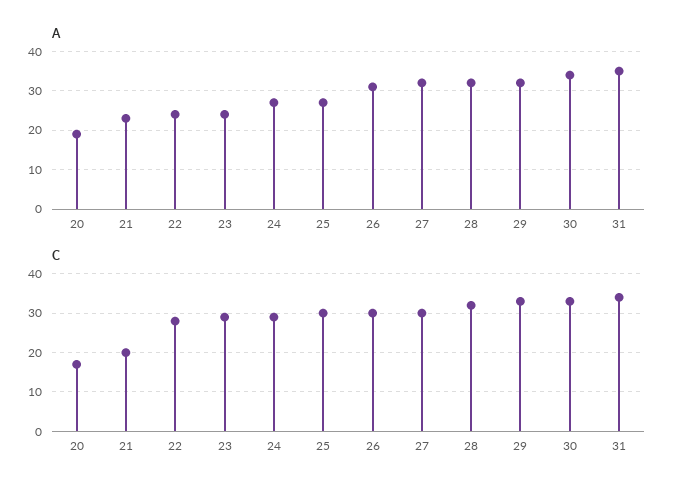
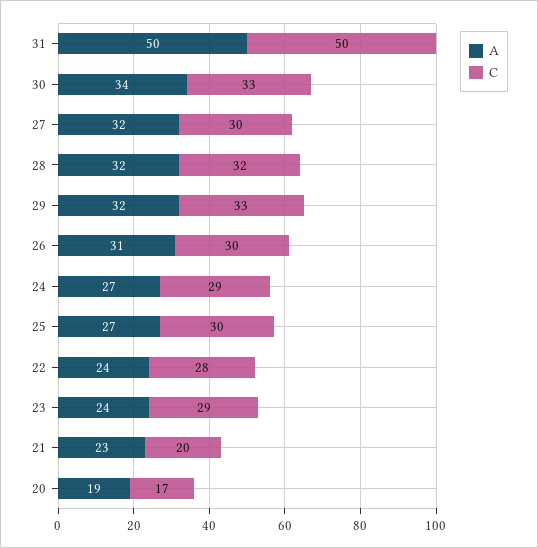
A, 31: 35 -> 50
C, 31: 35 -> 50

